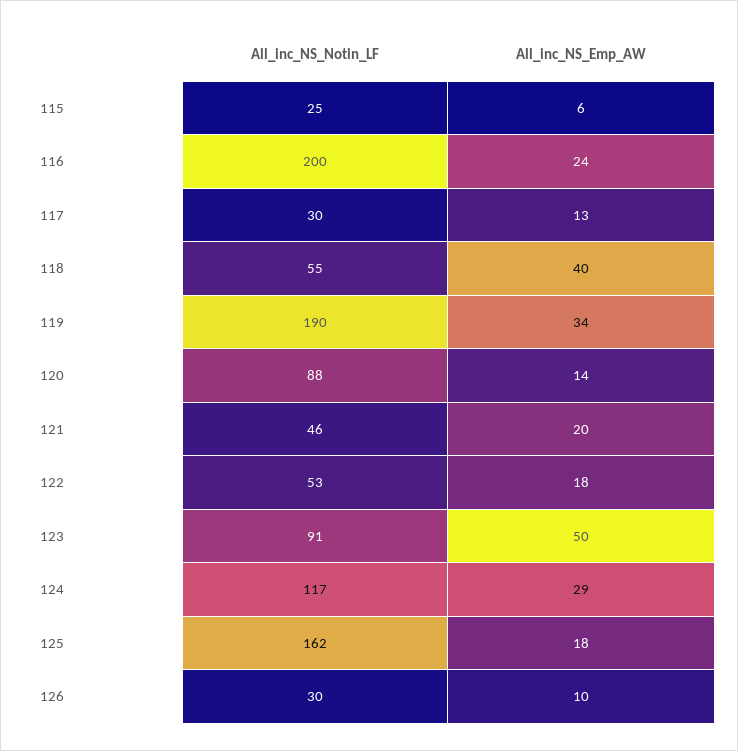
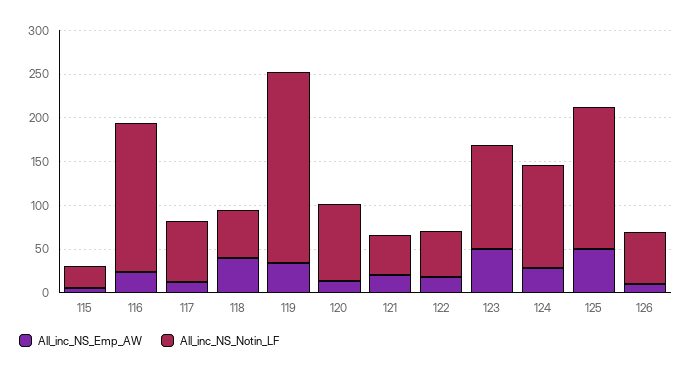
All_inc_NS_Notin_LF, 116: 200 -> 170
All_inc_NS_Notin_LF, 117: 30 -> 70
All_inc_NS_Notin_LF, 119: 190 -> 220
All_inc_NS_Notin_LF, 123: 91 -> 120
All_inc_NS_Emp_AW, 125: 18 -> 50
All_inc_NS_Notin_LF, 126: 30 -> 60

